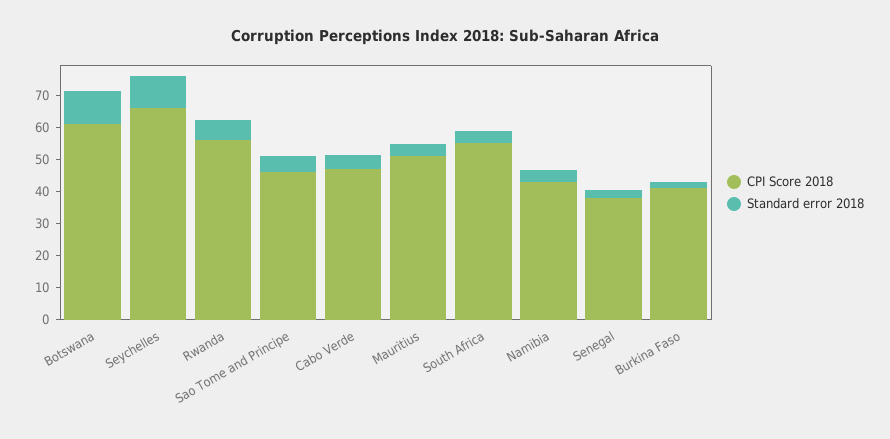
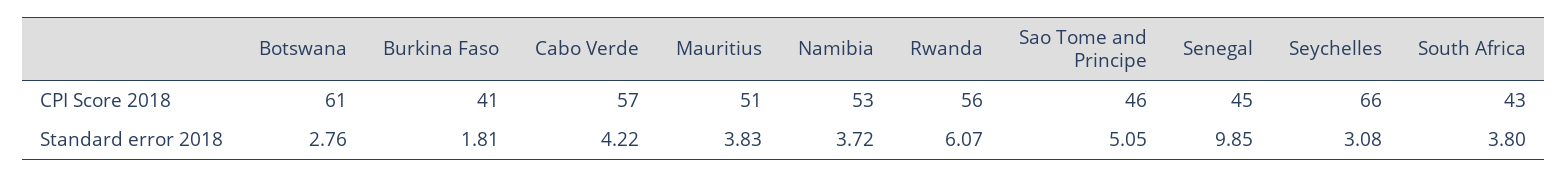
Standard error 2018, Botswana: 10 -> 2.76
Standard error 2018, Seychelles: 10 -> 3.08
CPI Score 2018, Cabo Verde: 47.5 -> 57
CPI Score 2018, South Africa: 55 -> 43
CPI Score 2018, Namibia: 42.5 -> 53
CPI Score 2018, Senegal: 37.5 -> 45
Standard error 2018, Senegal: 2.5 -> 9.85

